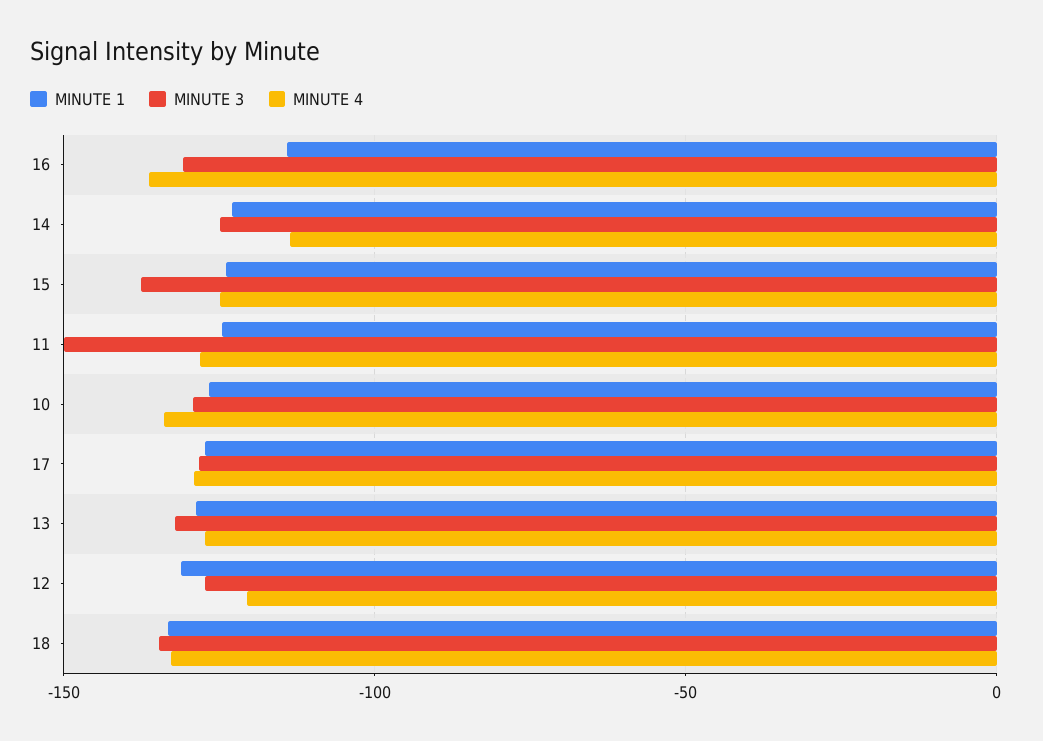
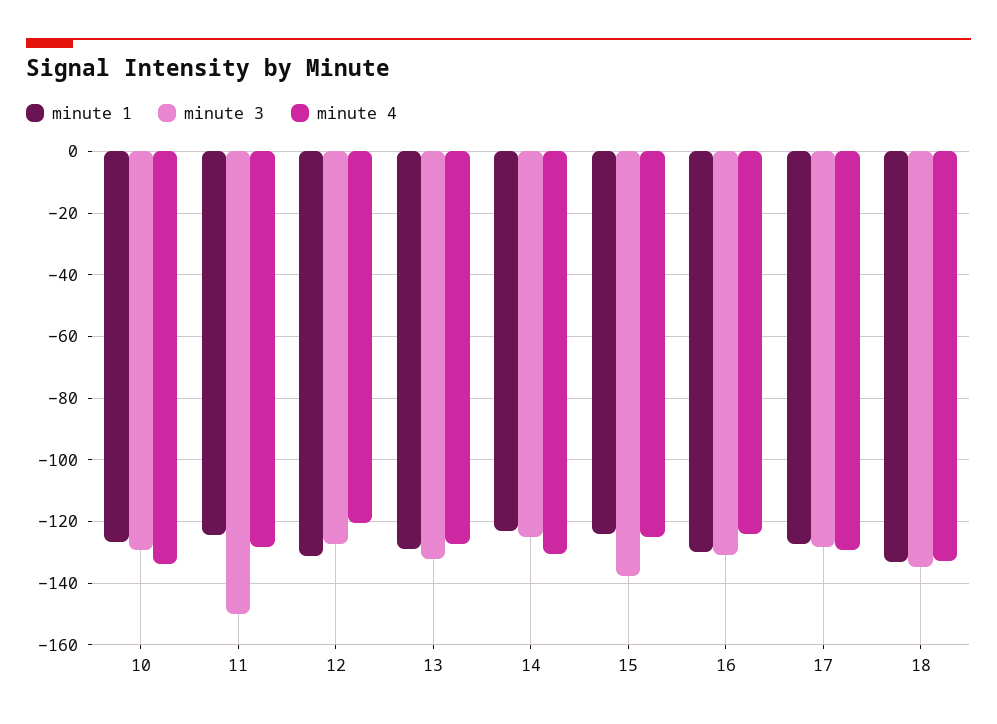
MINUTE 1, 16: -115 -> -130
MINUTE 4, 16: -135 -> -124
MINUTE 4, 14: -115 -> -130

